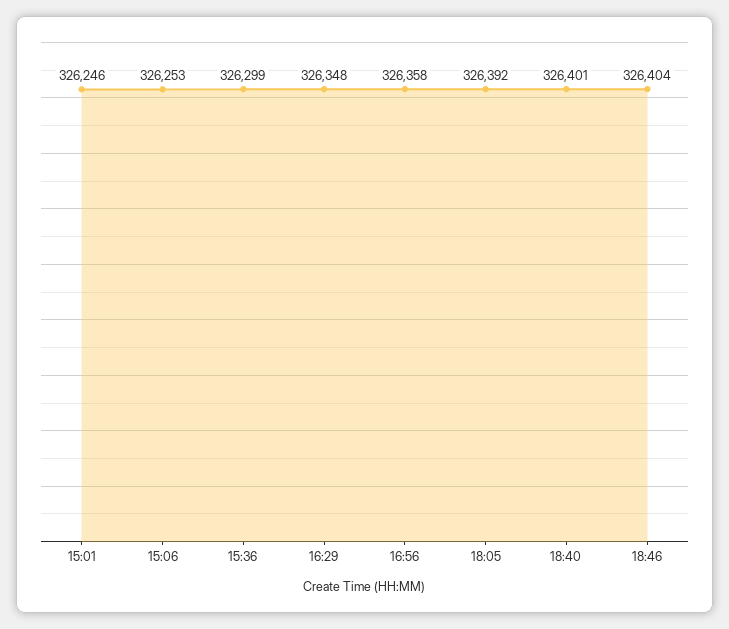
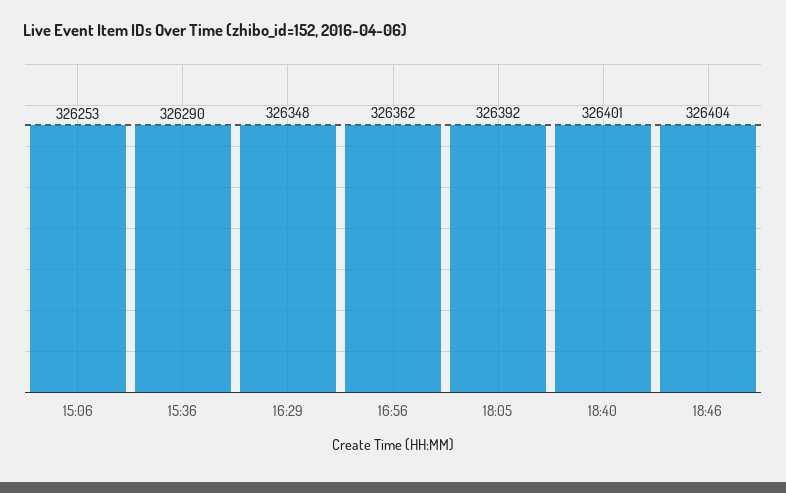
15:01: 326246 -> none
15:36: 326299 -> 326290
16:56: 326358 -> 326362

